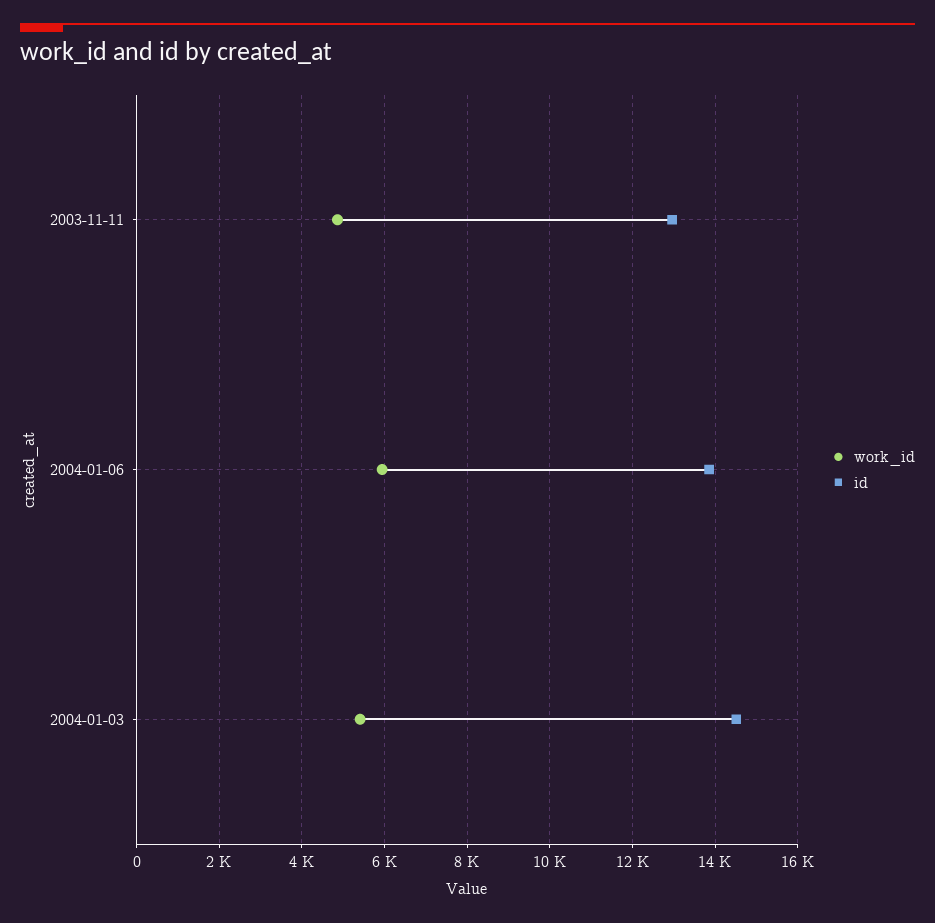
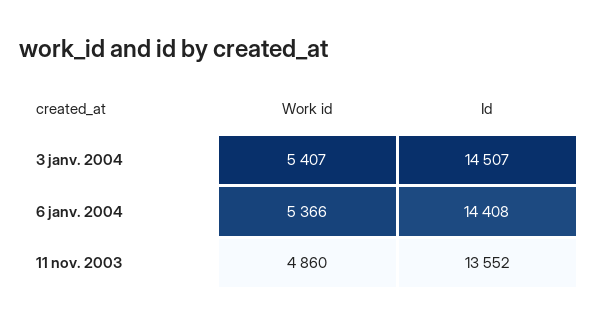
id, 2003-11-11: 13000 -> 13552
work_id, 2004-01-06: 6000 -> 5366
id, 2004-01-06: 13800 -> 14408

